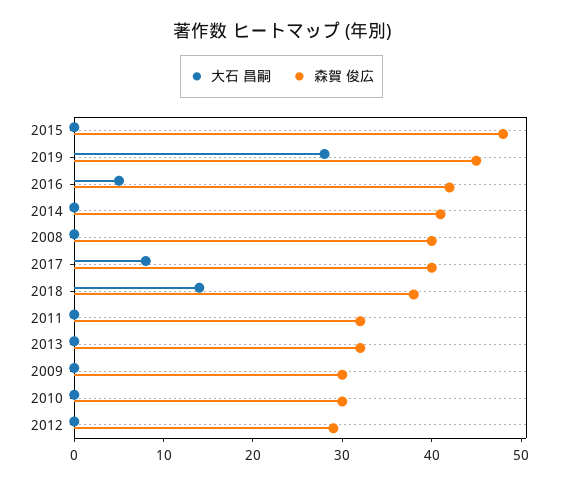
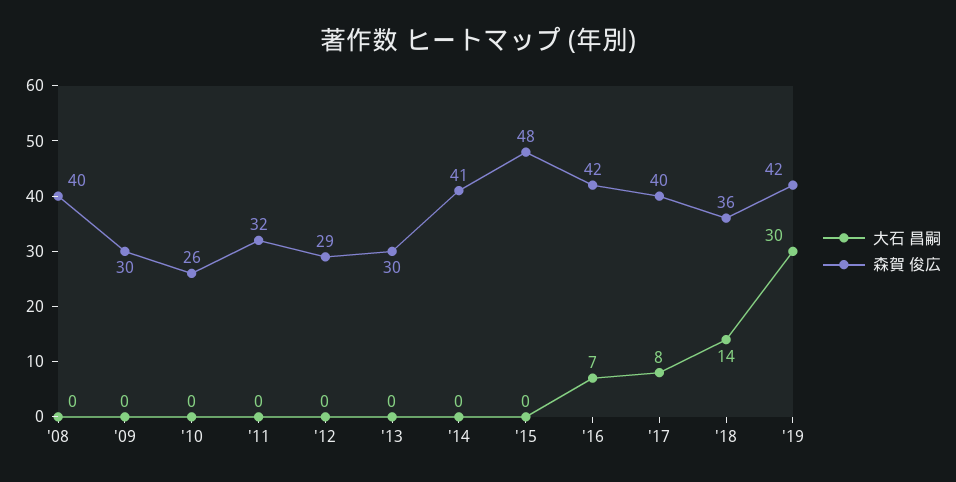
大石 昌嗣, 2019: 28 -> 30
森賀 俊広, 2019: 45 -> 42
大石 昌嗣, 2016: 5 -> 7
森賀 俊広, 2018: 38 -> 36
森賀 俊広, 2013: 32 -> 30
森賀 俊広, 2010: 30 -> 26

